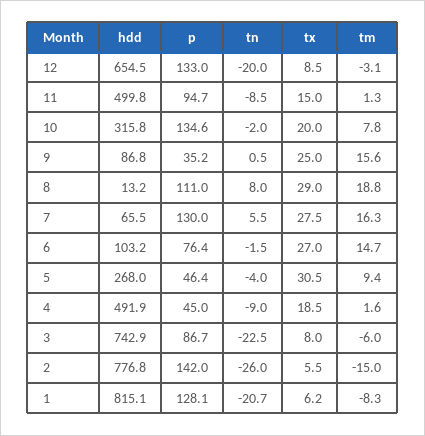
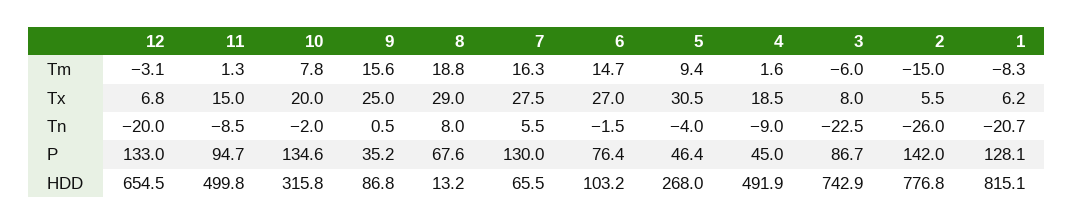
tx, 12: 8.5 -> 6.8
p, 8: 111 -> 67.6

